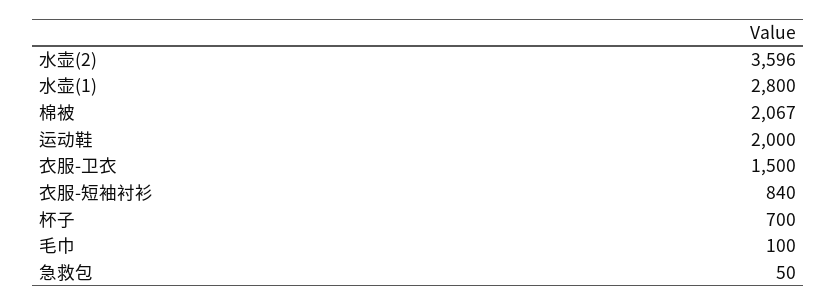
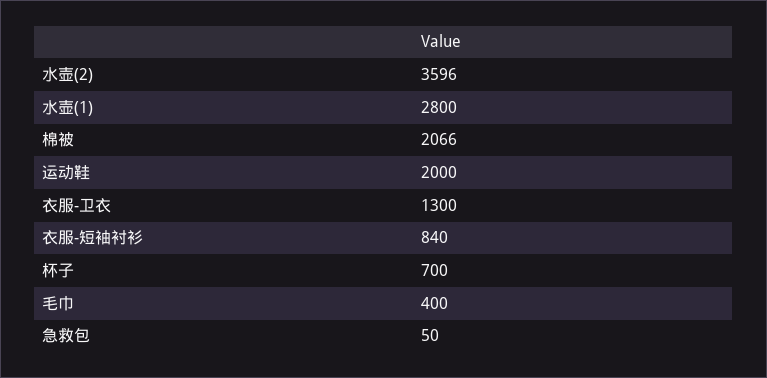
棉被: 2067 -> 2066
衣服-卫衣: 1500 -> 1300
毛巾: 100 -> 400

